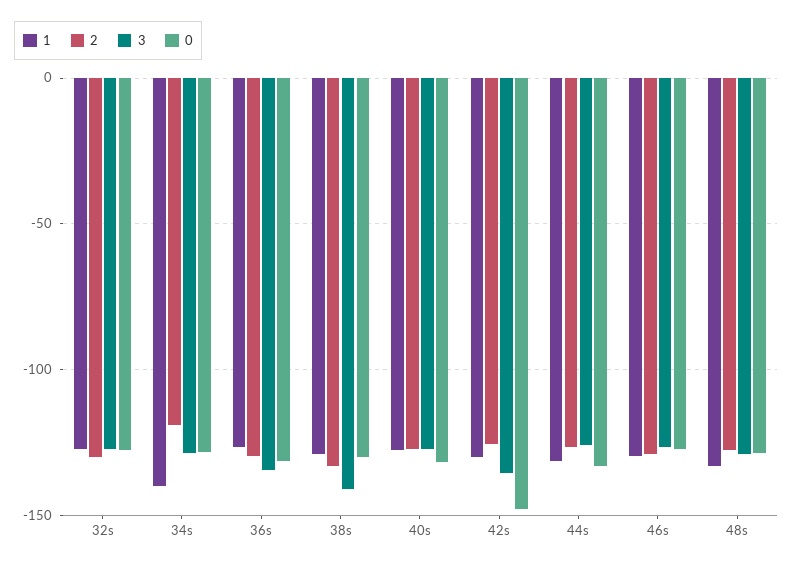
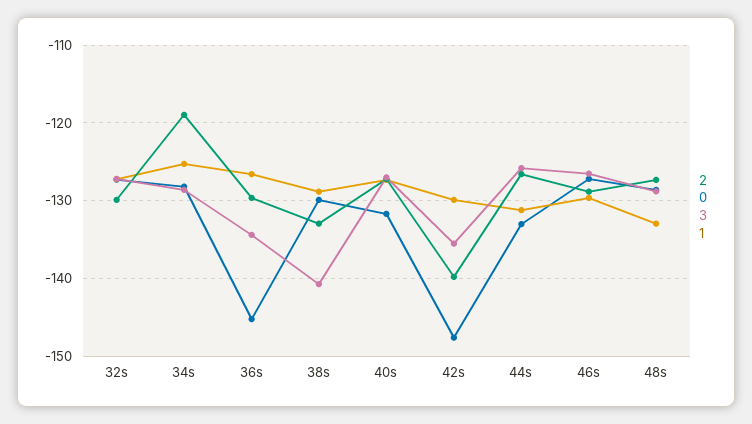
1, 34s: -140 -> -125
0, 36s: -130 -> -145
2, 42s: -125 -> -140

